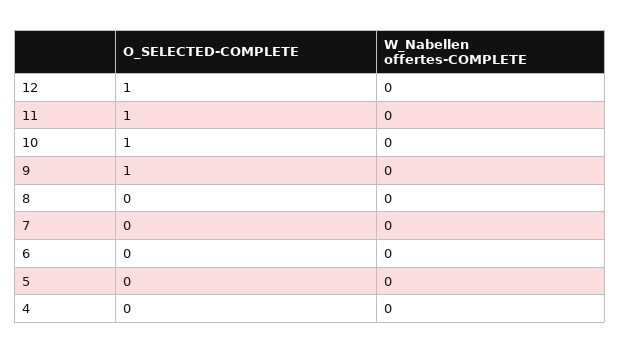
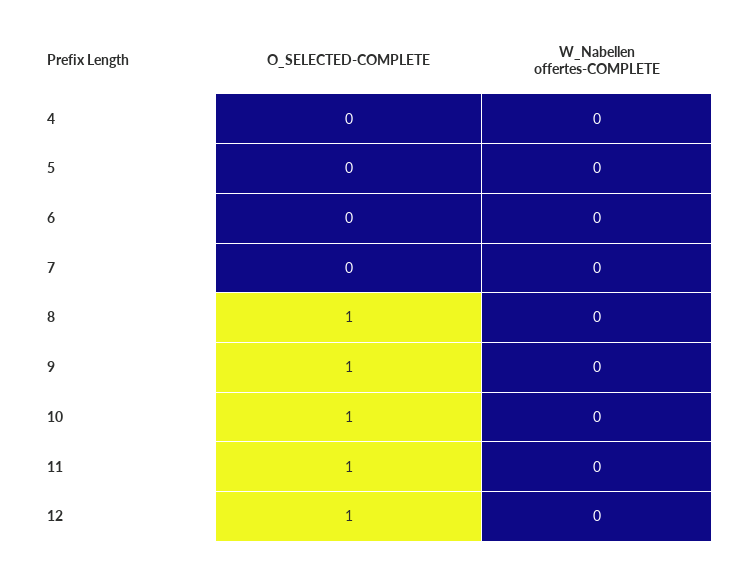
O_SELECTED-COMPLETE, 8: 0 -> 1

